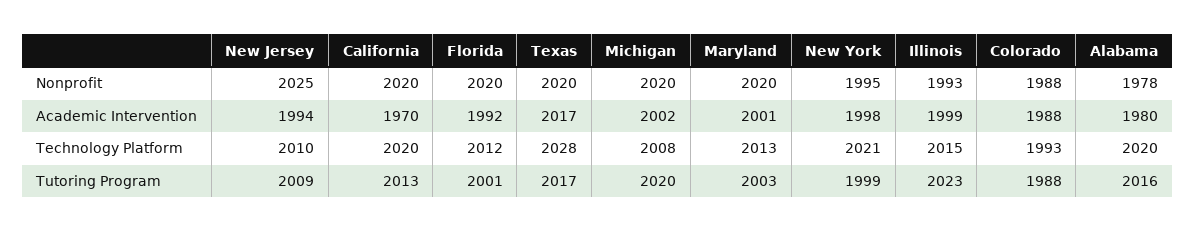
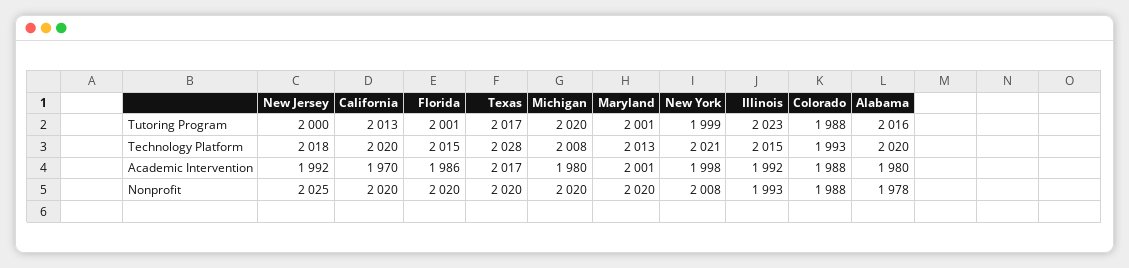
New York, Nonprofit: 1995 -> 2008
New Jersey, Academic Intervention: 1994 -> 1992
Florida, Academic Intervention: 1992 -> 1986
Michigan, Academic Intervention: 2002 -> 1980
Illinois, Academic Intervention: 1999 -> 1992
New Jersey, Technology Platform: 2010 -> 2018
Florida, Technology Platform: 2012 -> 2015
New Jersey, Tutoring Program: 2009 -> 2000
Maryland, Tutoring Program: 2003 -> 2001

